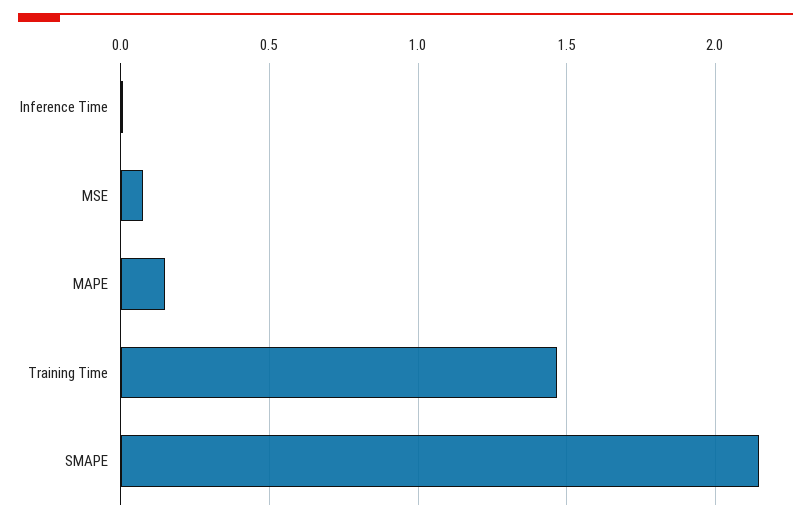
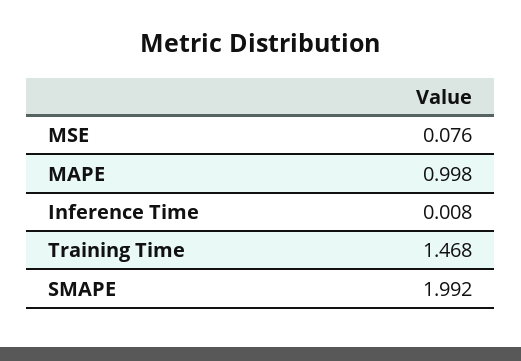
MAPE: 0.15 -> 0.998
SMAPE: 2.15 -> 1.992

